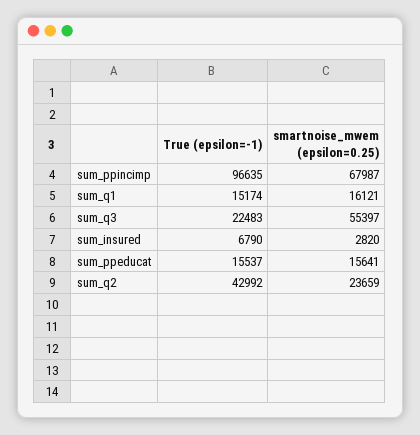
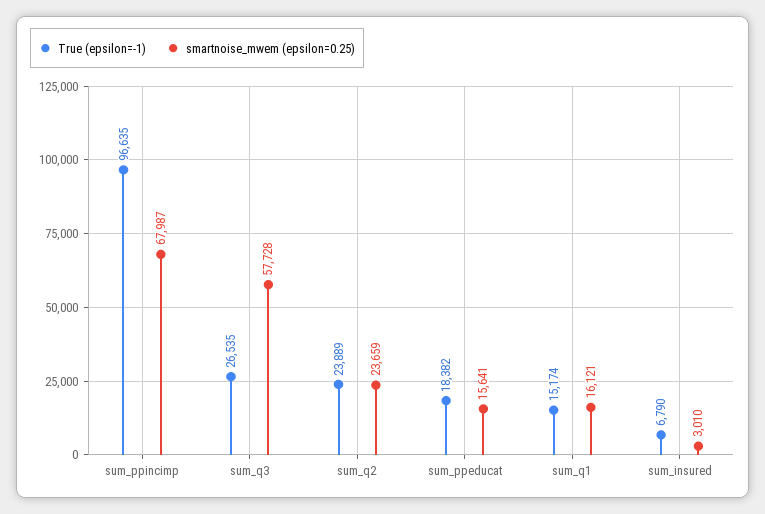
True (epsilon=-1), sum_q3: 22483 -> 26535
smartnoise_mwem (epsilon=0.25), sum_q3: 55397 -> 57728
smartnoise_mwem (epsilon=0.25), sum_insured: 2820 -> 3010
True (epsilon=-1), sum_ppeducat: 15537 -> 18382
True (epsilon=-1), sum_q2: 42992 -> 23889

